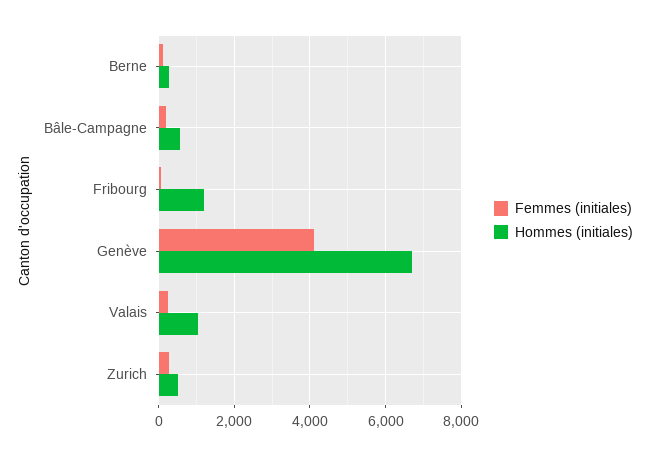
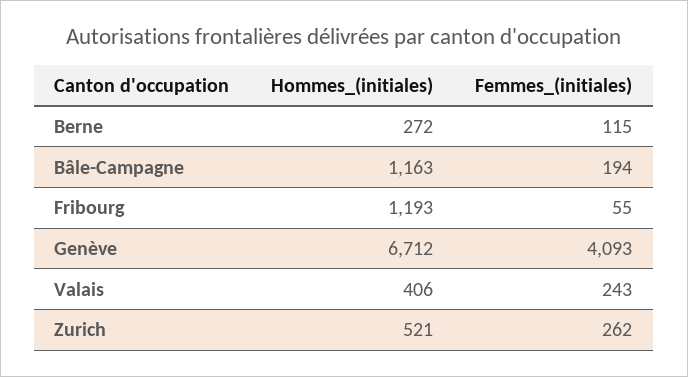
Hommes (initiales), Bâle-Campagne: 600 -> 1163
Hommes (initiales), Valais: 1000 -> 406

